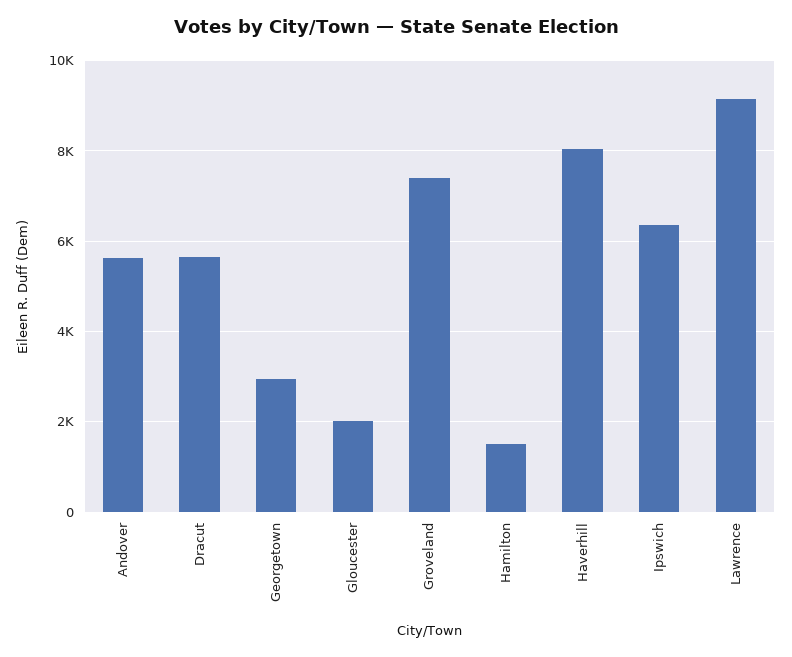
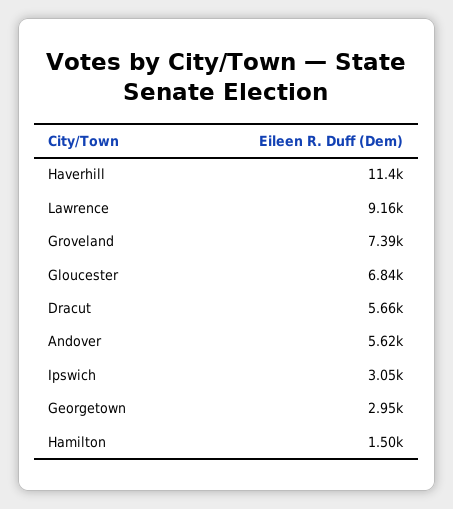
Gloucester: 2000 -> 6840
Haverhill: 8000 -> 11400
Ipswich: 6400 -> 3050

